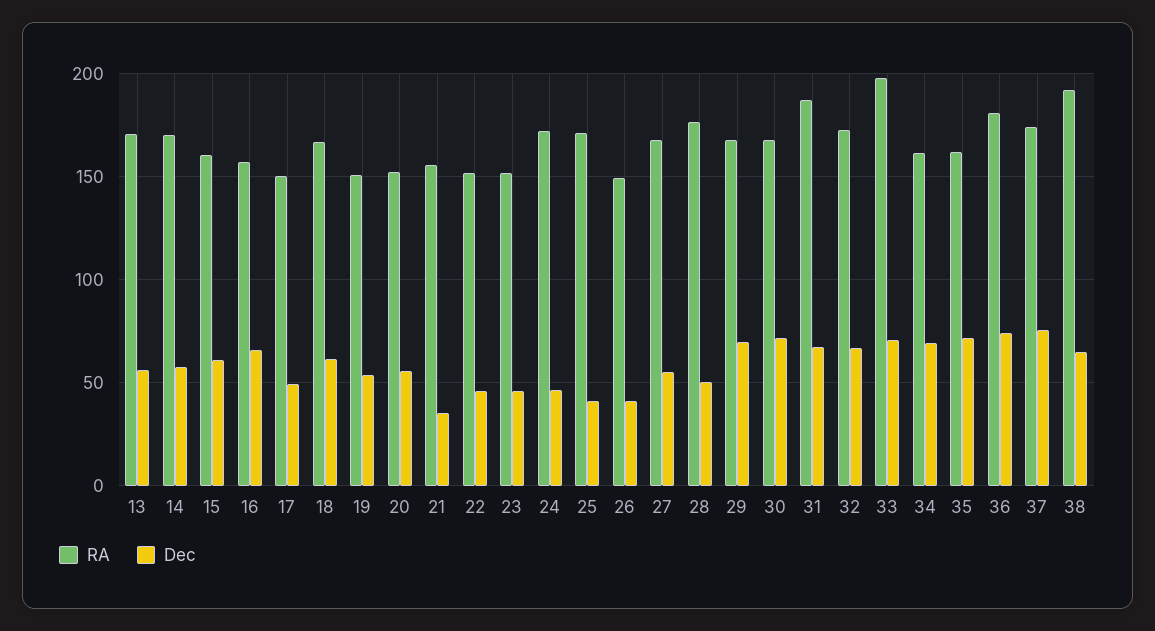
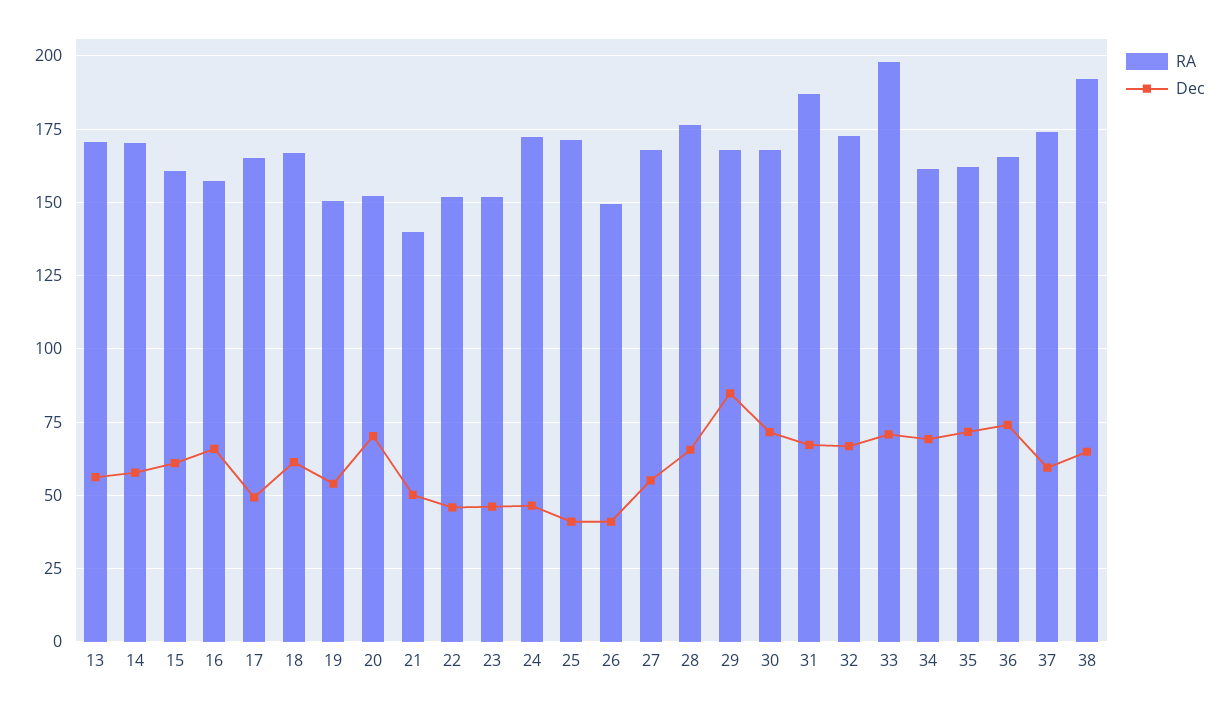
RA, 17: 150 -> 165
Dec, 20: 55 -> 70
RA, 21: 155 -> 140
Dec, 21: 35 -> 50
Dec, 28: 50 -> 65
Dec, 29: 70 -> 85
RA, 36: 180 -> 165
Dec, 37: 75 -> 60

